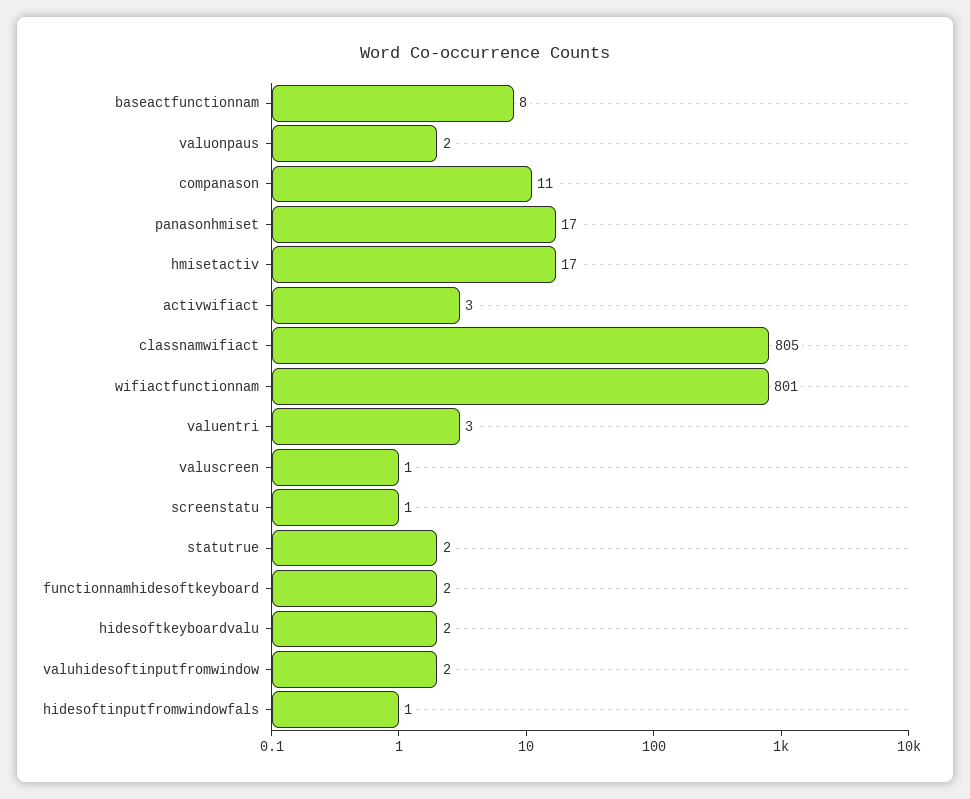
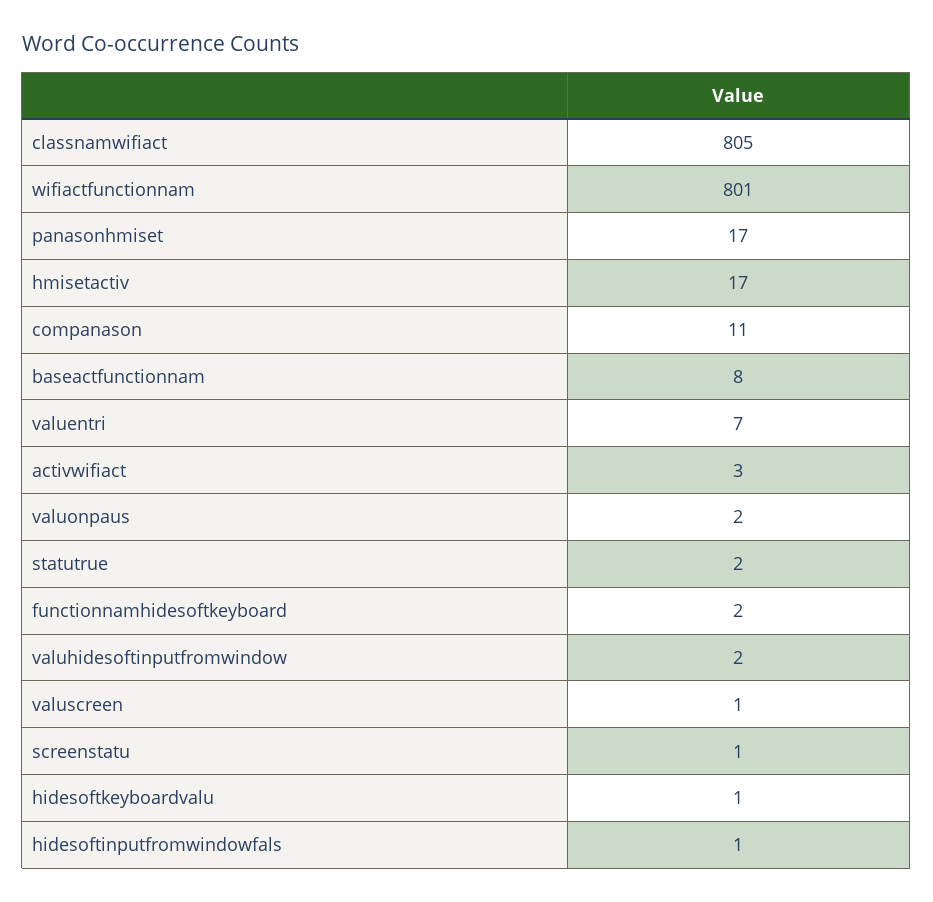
valuentri: 3 -> 7
hidesoftkeyboardvalu: 2 -> 1

